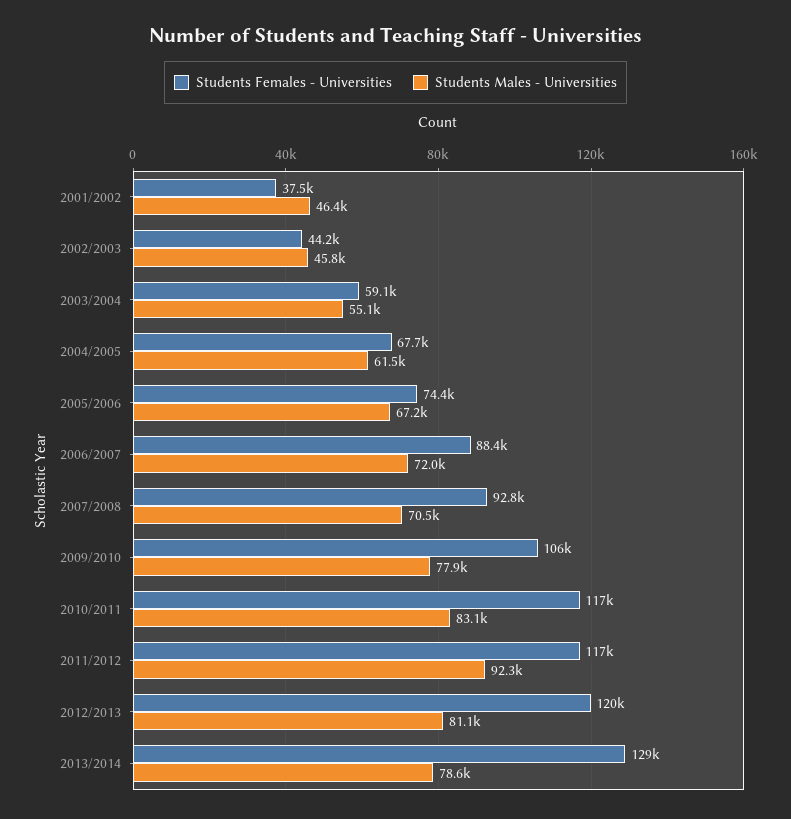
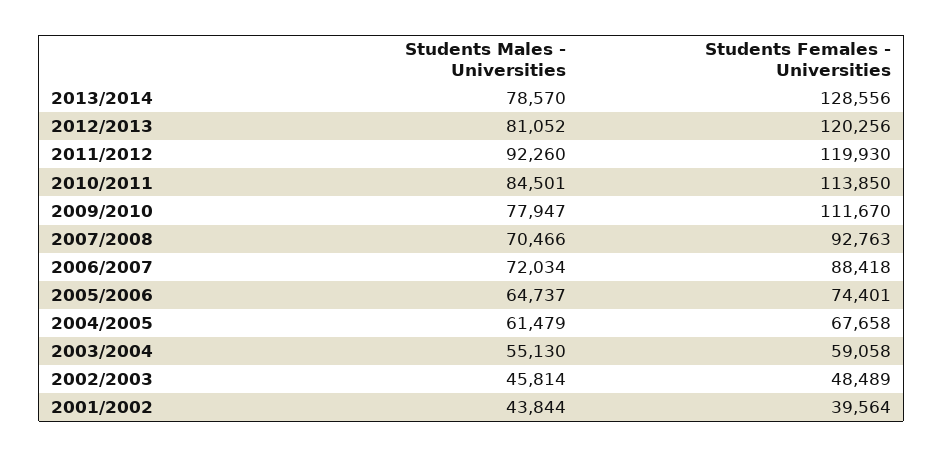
Students Females - Universities, 2001/2002: 37500 -> 39564
Students Males - Universities, 2001/2002: 46400 -> 43844
Students Females - Universities, 2002/2003: 44200 -> 48489
Students Males - Universities, 2005/2006: 67200 -> 64737
Students Females - Universities, 2009/2010: 106000 -> 111670
Students Females - Universities, 2010/2011: 117000 -> 113850
Students Males - Universities, 2010/2011: 83100 -> 84501
Students Females - Universities, 2011/2012: 117000 -> 119930

